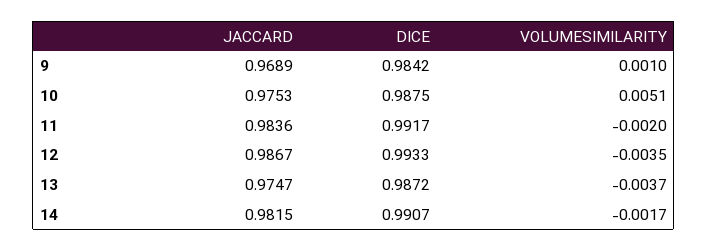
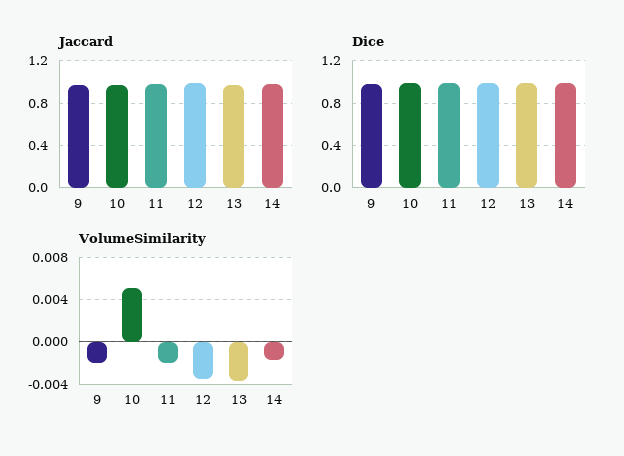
VOLUMESIMILARITY, 9: 0.001 -> -0.002

